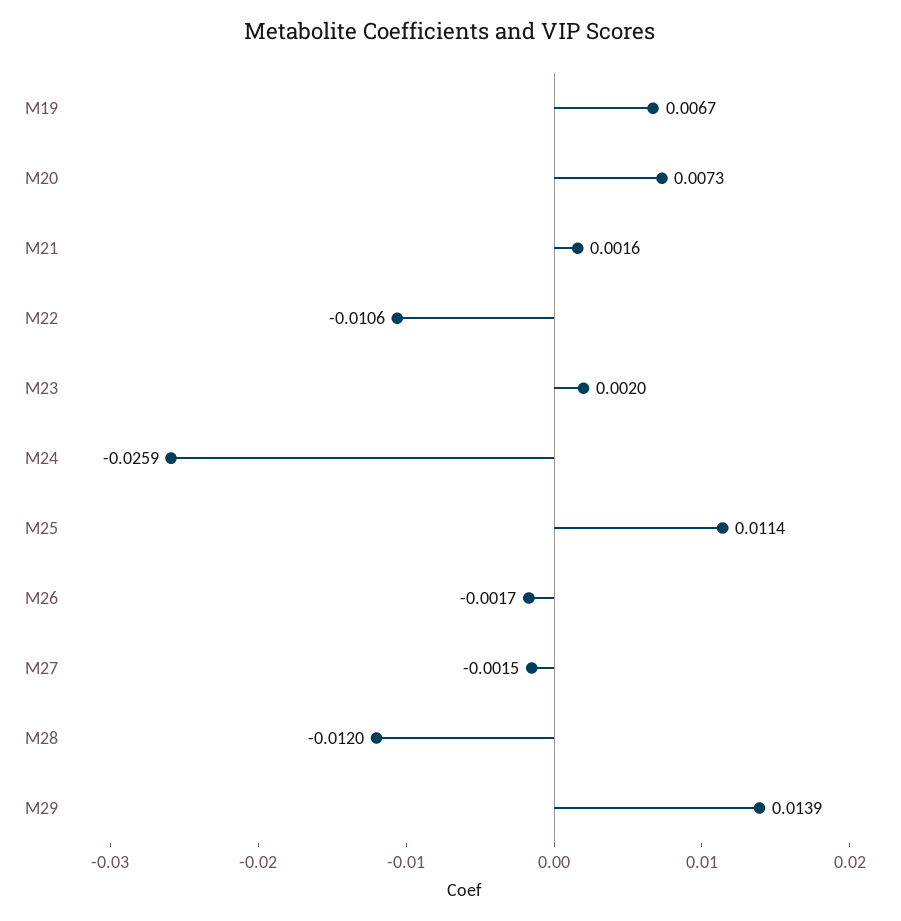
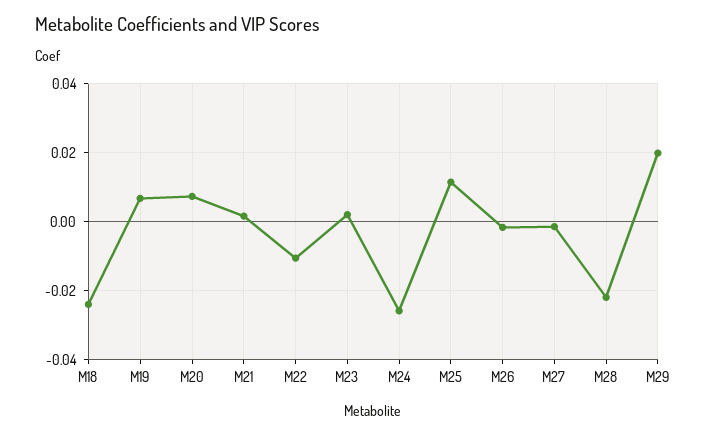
M28: -0.012 -> -0.022
M29: 0.0139 -> 0.02
M18: none -> -0.024

